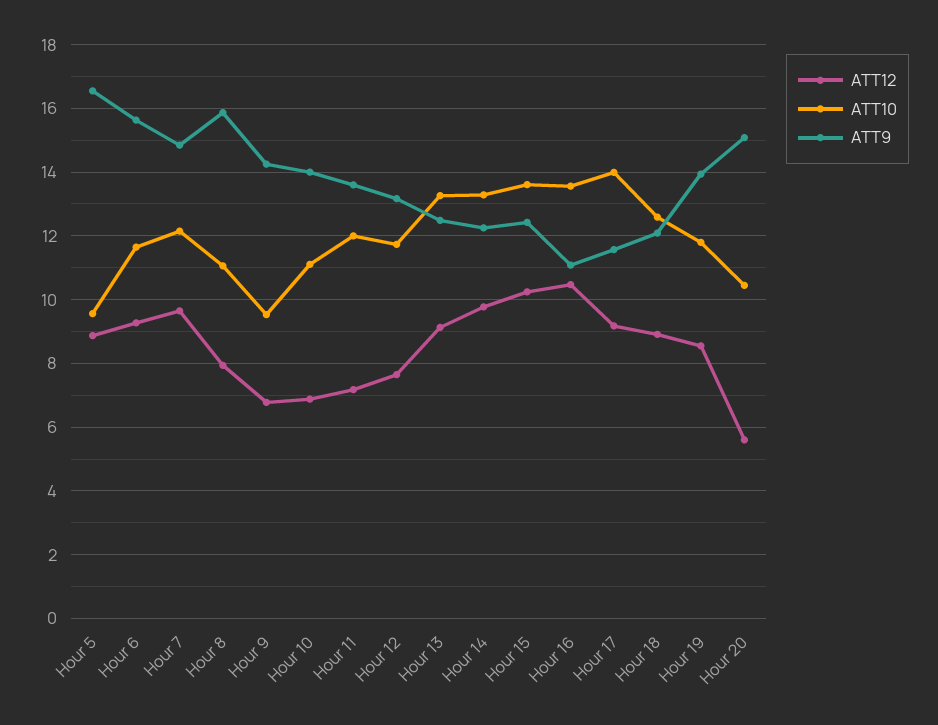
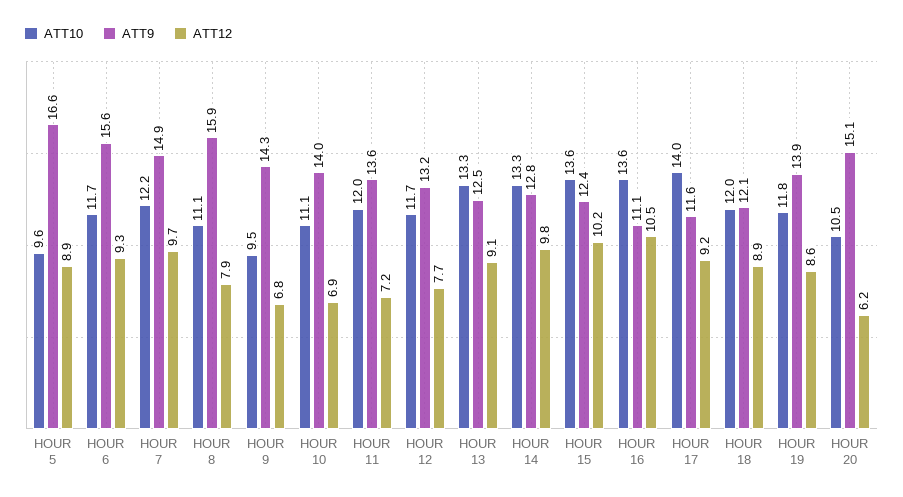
ATT9, Hour 14: 12.2 -> 12.8
ATT10, Hour 18: 12.6 -> 12
ATT12, Hour 20: 5.6 -> 6.2

